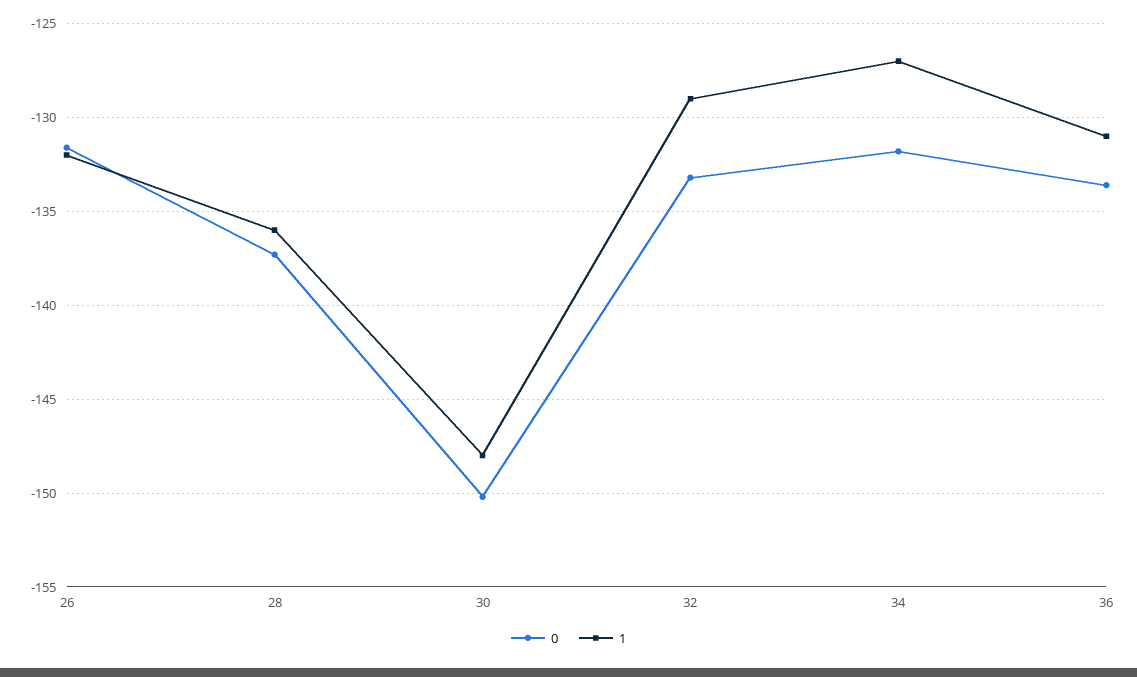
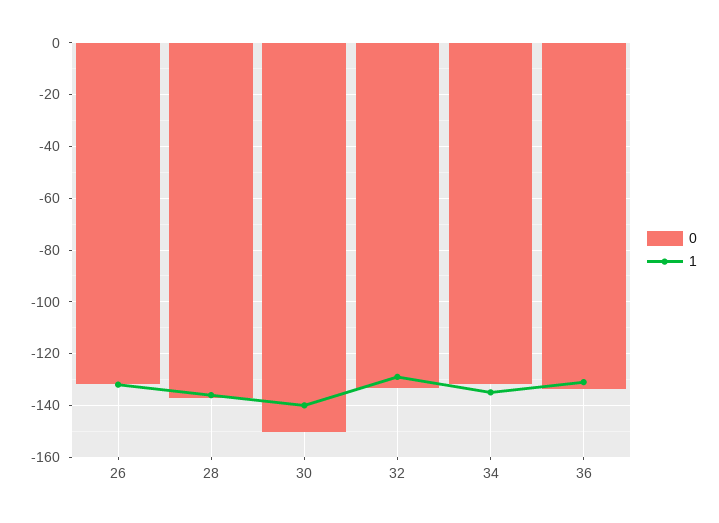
1, 30: -148 -> -140
1, 34: -127 -> -135

